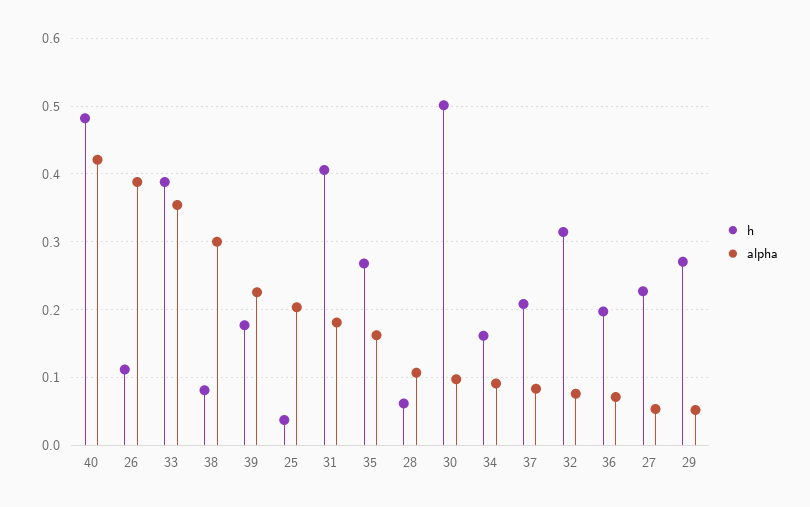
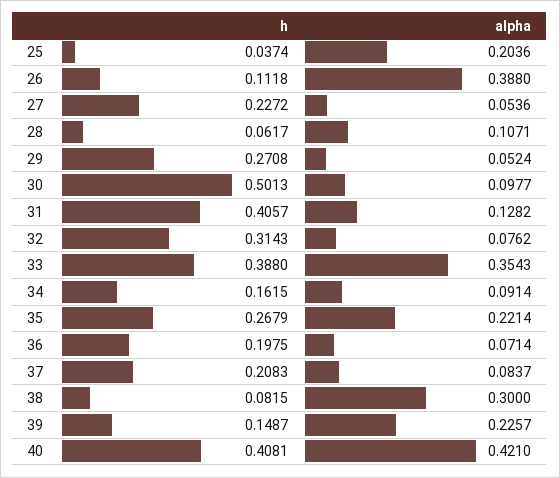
h, 40: 0.48 -> 0.4081
h, 39: 0.18 -> 0.1487
alpha, 31: 0.18 -> 0.1282
alpha, 35: 0.16 -> 0.2214

